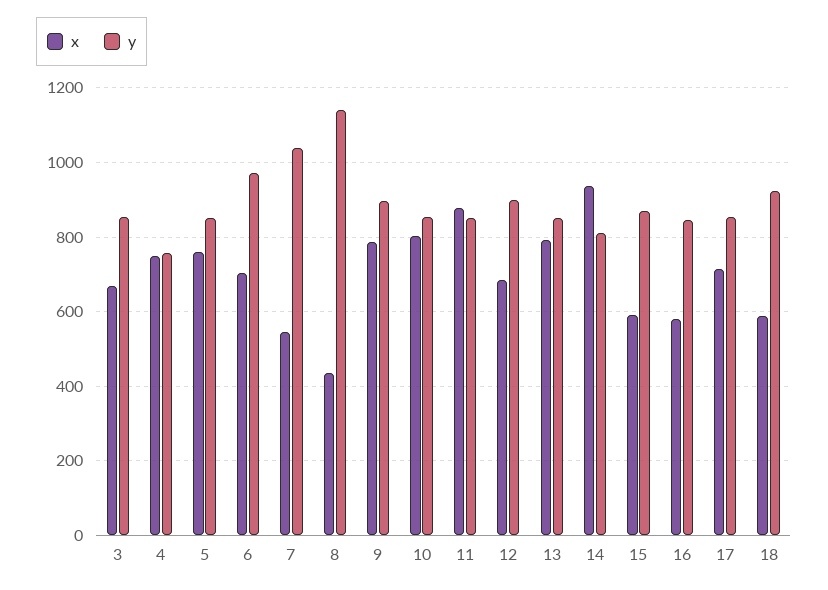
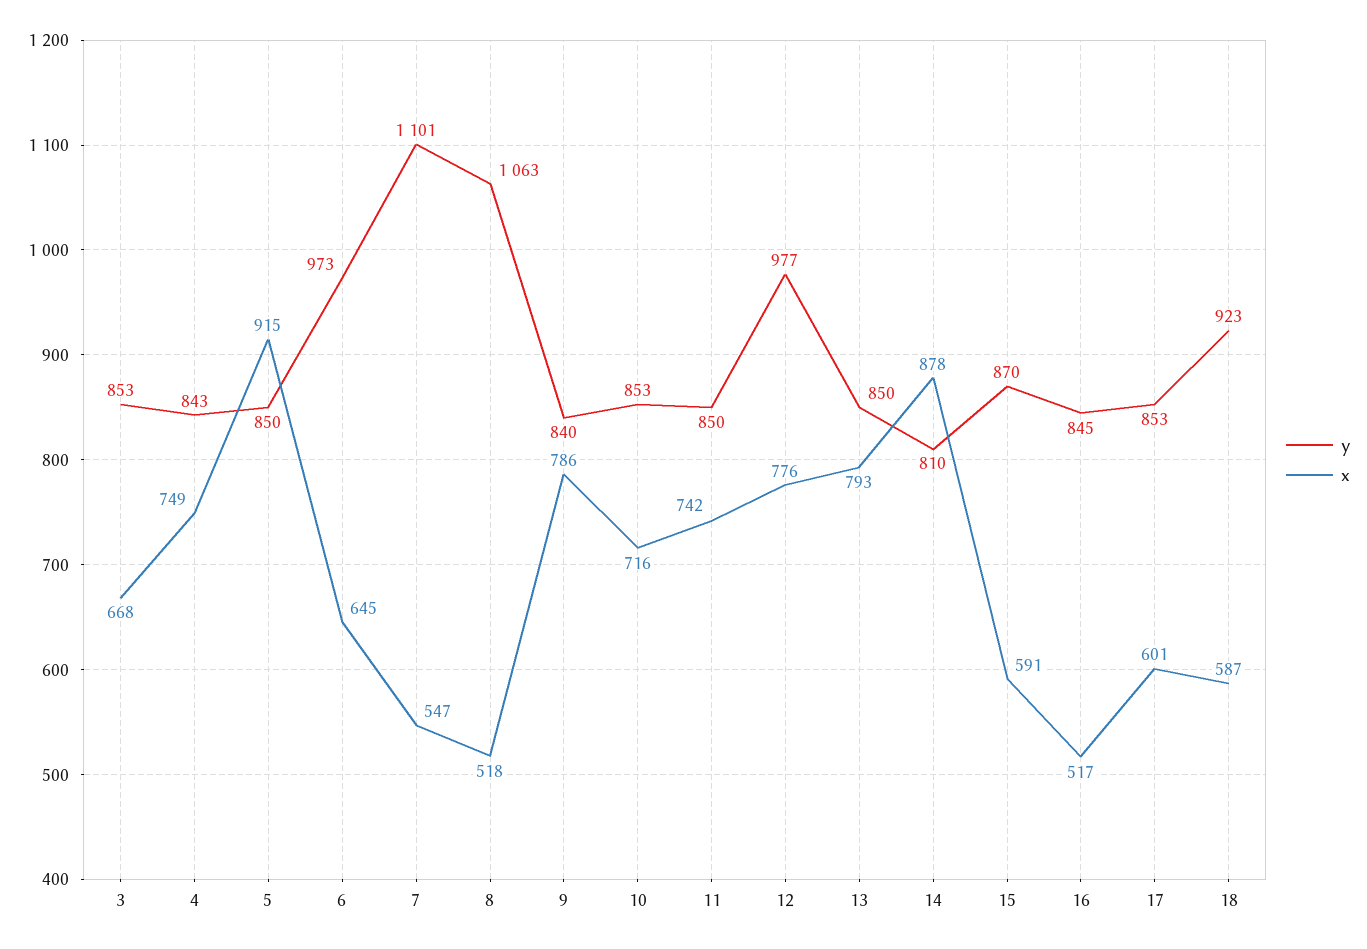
y, 4: 760 -> 843
x, 5: 760 -> 915
x, 6: 700 -> 645
y, 7: 1040 -> 1101
x, 8: 440 -> 518
y, 8: 1140 -> 1063
y, 9: 900 -> 840
x, 10: 800 -> 716
x, 11: 880 -> 742
x, 12: 680 -> 776
y, 12: 900 -> 977
x, 14: 940 -> 878
x, 16: 580 -> 517
x, 17: 720 -> 601

